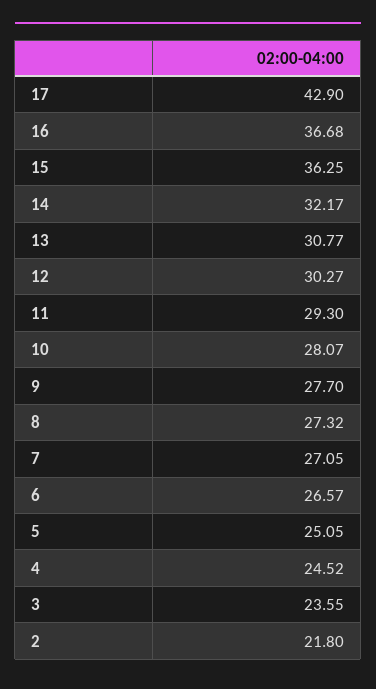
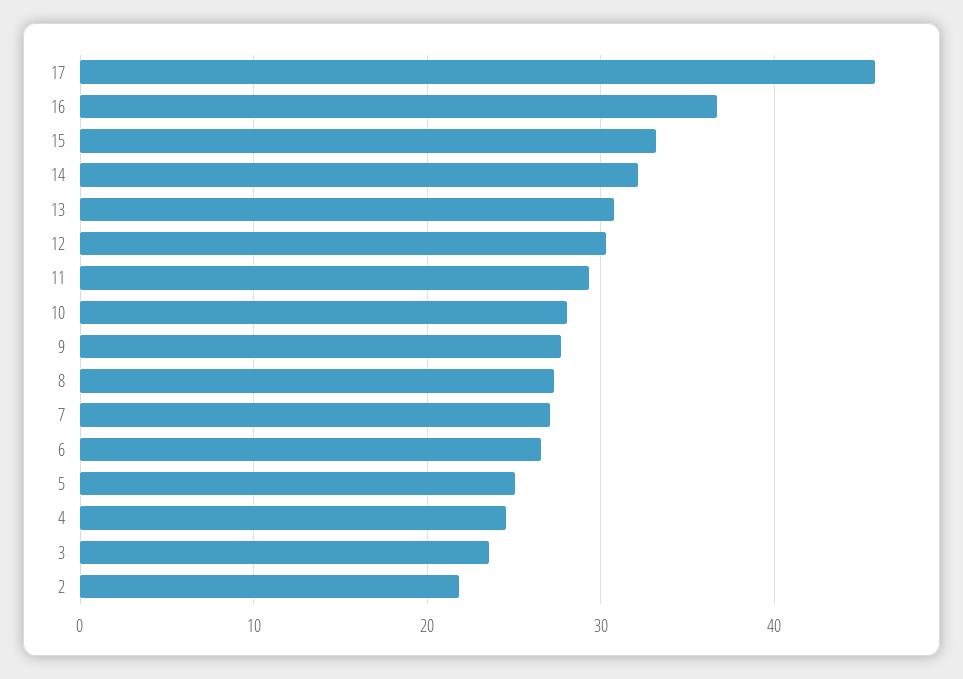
17: 42.9 -> 46
15: 36.25 -> 33

